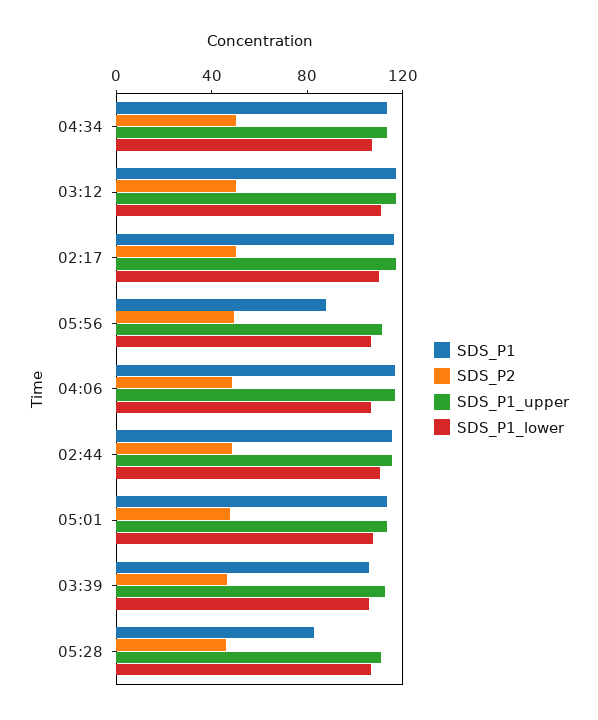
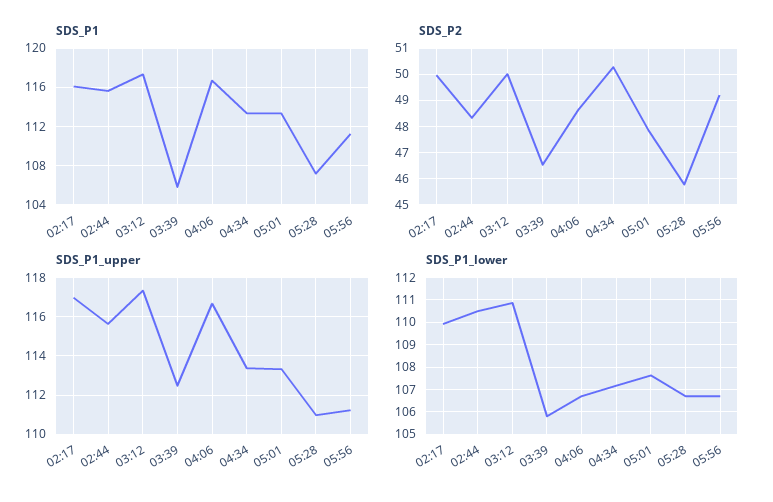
SDS_P1, 05:56: 90 -> 111
SDS_P1, 05:28: 80 -> 107

